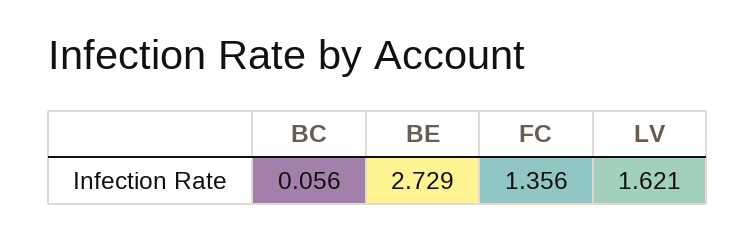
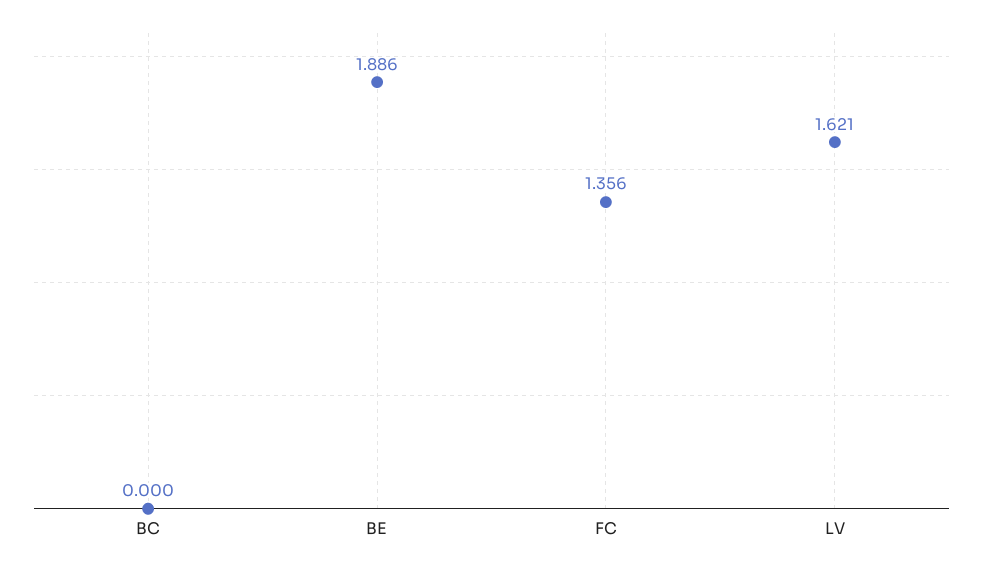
BC: 0.056 -> 0
BE: 2.729 -> 1.886

